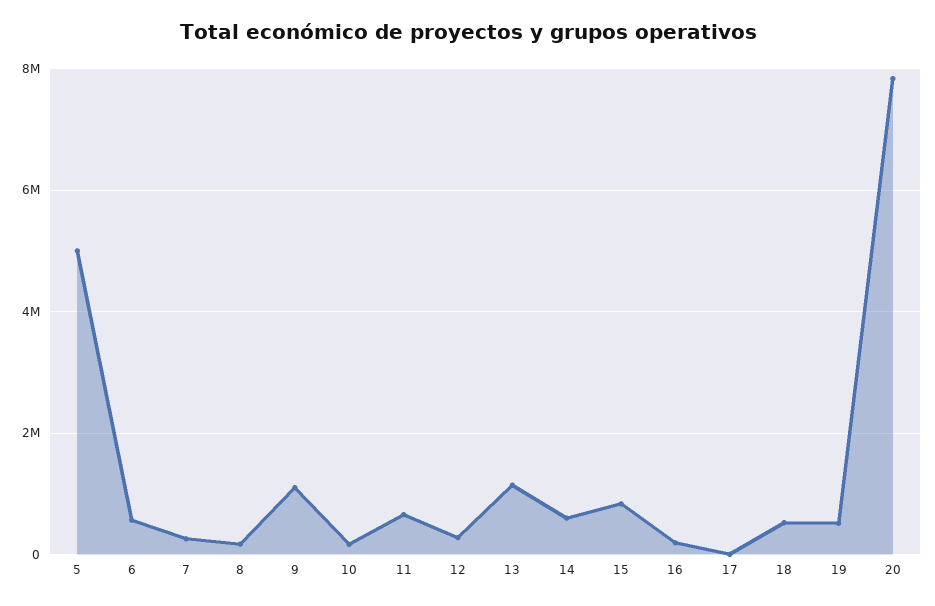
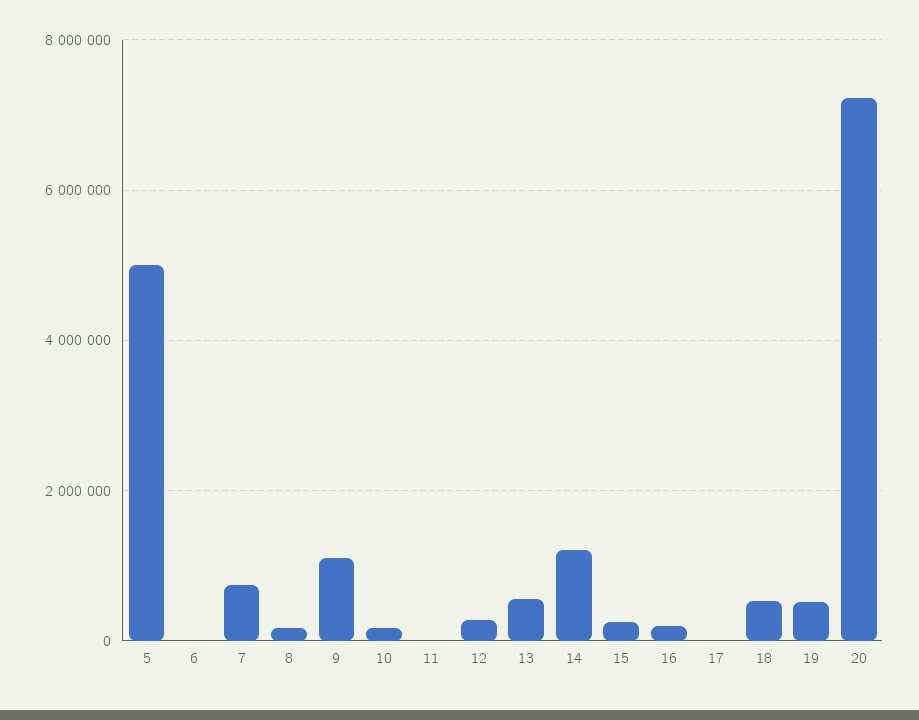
6: 600000 -> 0
7: 200000 -> 800000
11: 600000 -> 0
13: 1200000 -> 600000
14: 600000 -> 1200000
15: 800000 -> 200000
20: 7800000 -> 7200000

